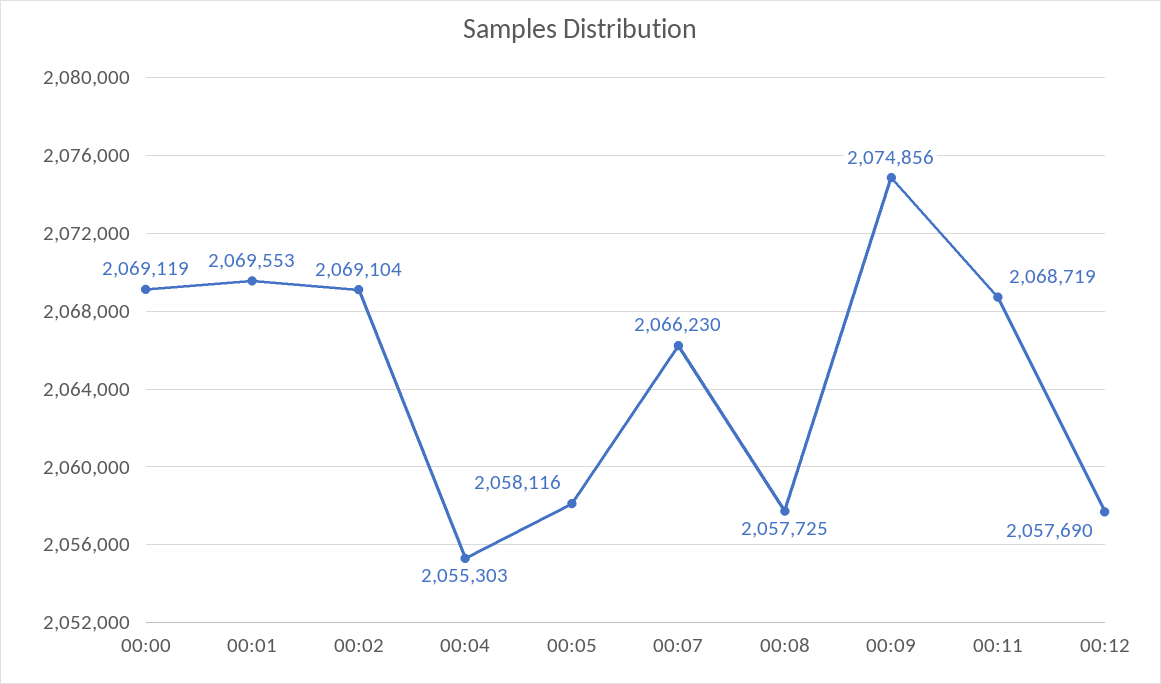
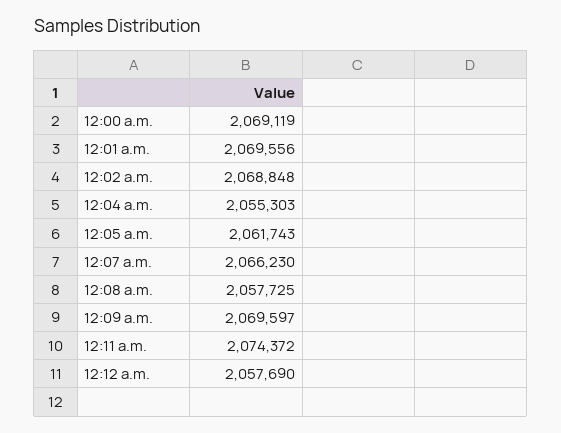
00:01: 2069553 -> 2069556
00:02: 2069104 -> 2068848
00:05: 2058116 -> 2061743
00:09: 2074856 -> 2069597
00:11: 2068719 -> 2074372

